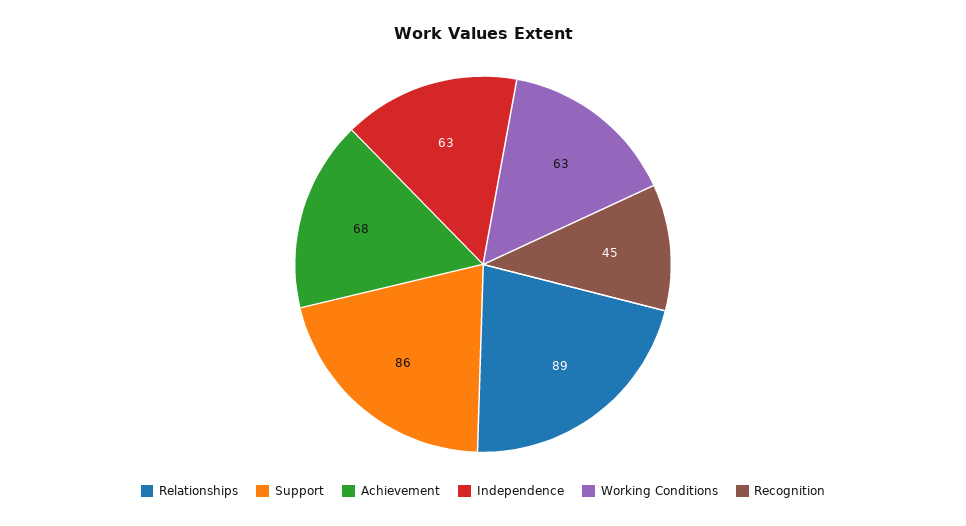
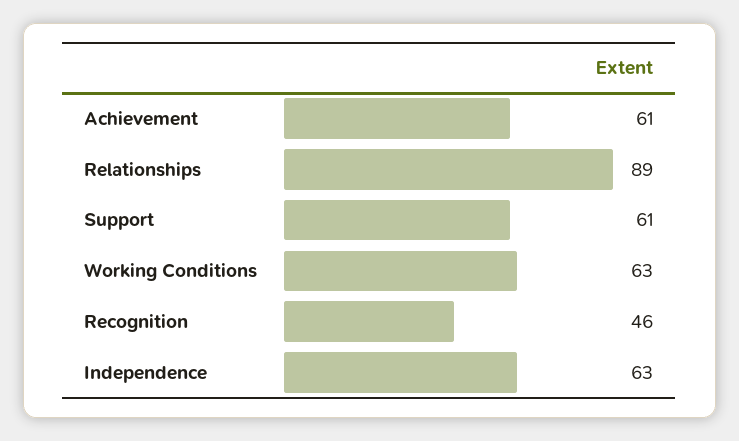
Support: 86 -> 61
Achievement: 68 -> 61
Recognition: 45 -> 46

